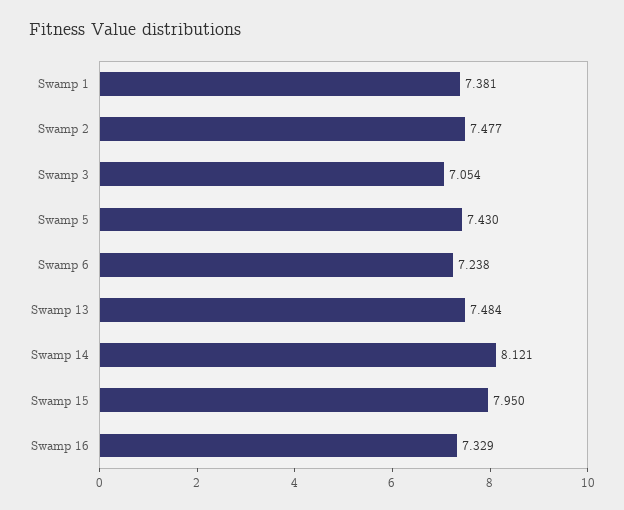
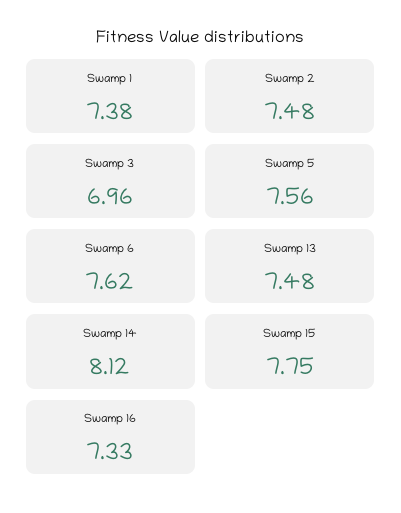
Swamp 3: 7.054 -> 6.96
Swamp 5: 7.43 -> 7.56
Swamp 6: 7.238 -> 7.62
Swamp 15: 7.95 -> 7.75

